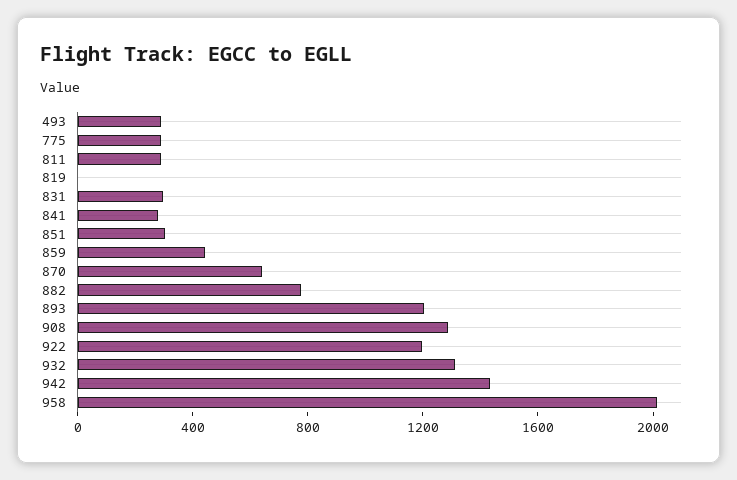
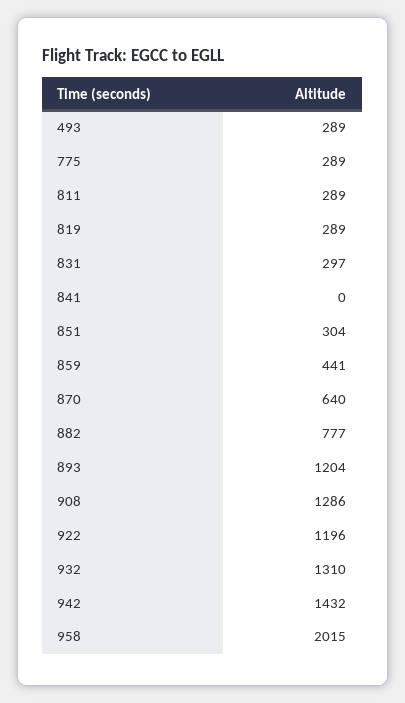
819: 0 -> 289
841: 300 -> 0

